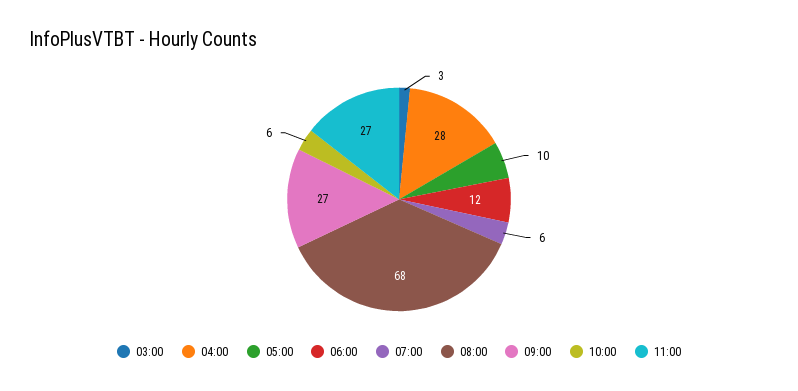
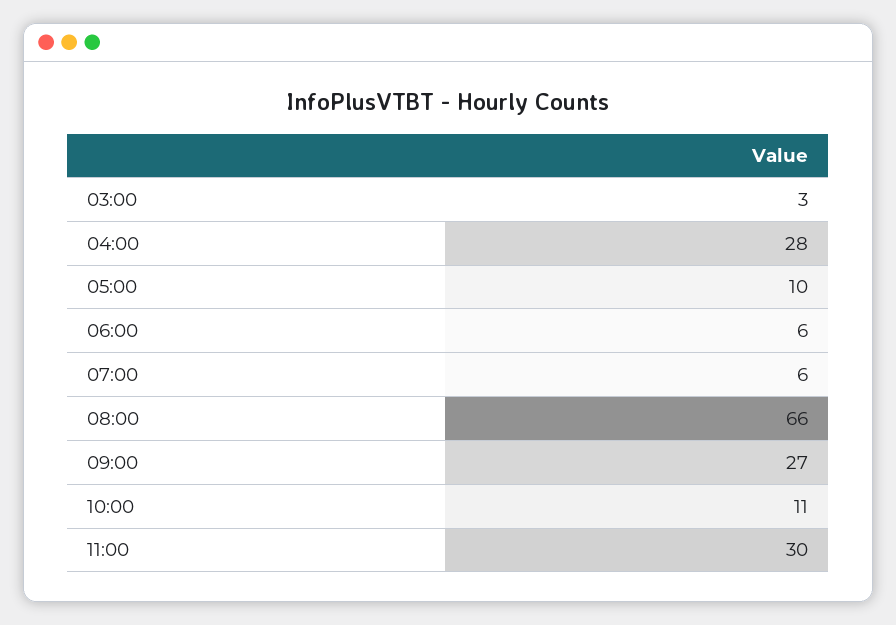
06:00: 12 -> 6
08:00: 68 -> 66
10:00: 6 -> 11
11:00: 27 -> 30

